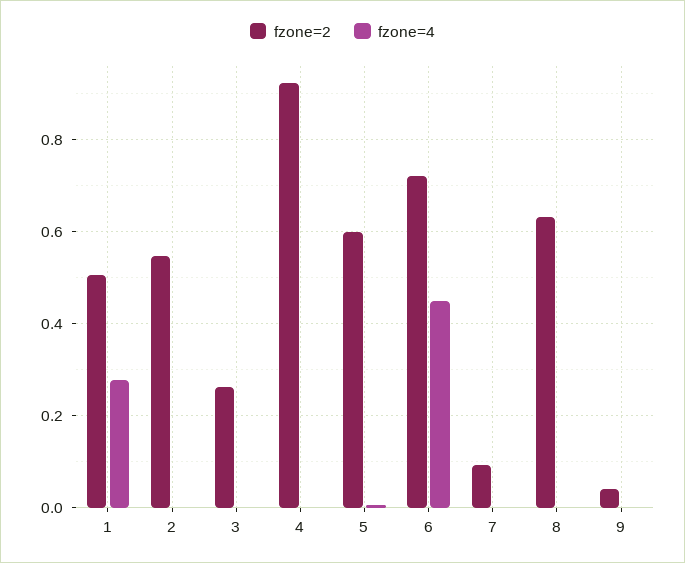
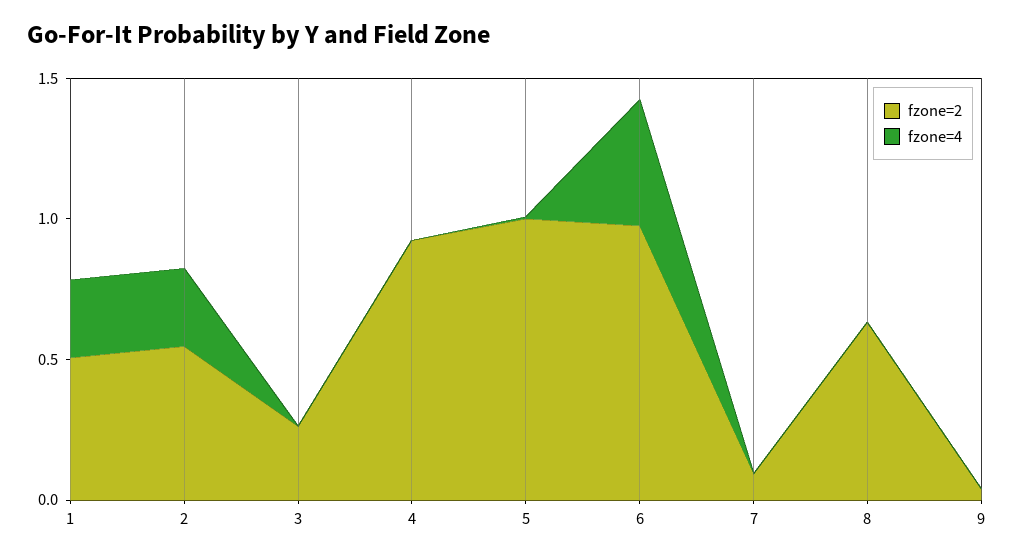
fzone=4, 2: 0 -> 0.3
fzone=2, 5: 0.6 -> 1
fzone=2, 6: 0.72 -> 1

